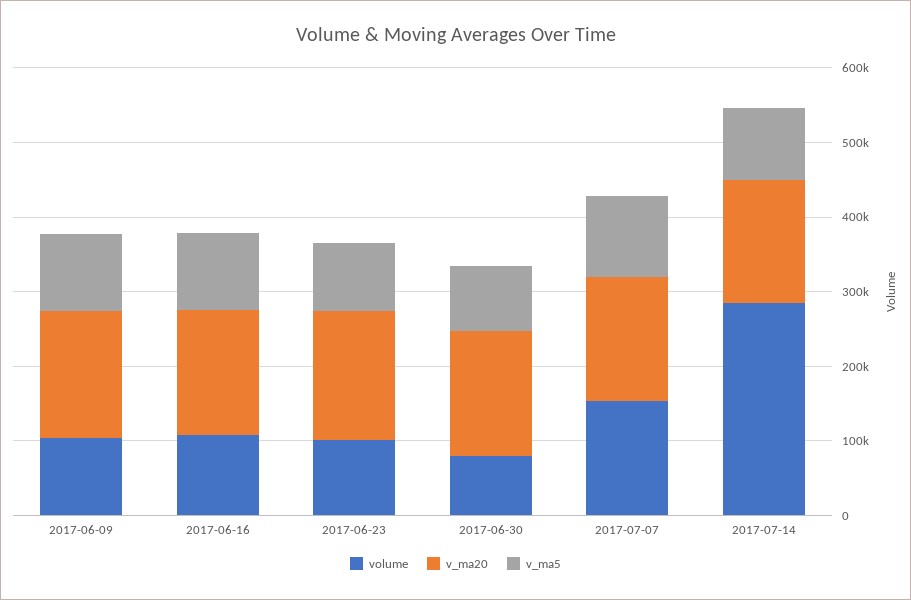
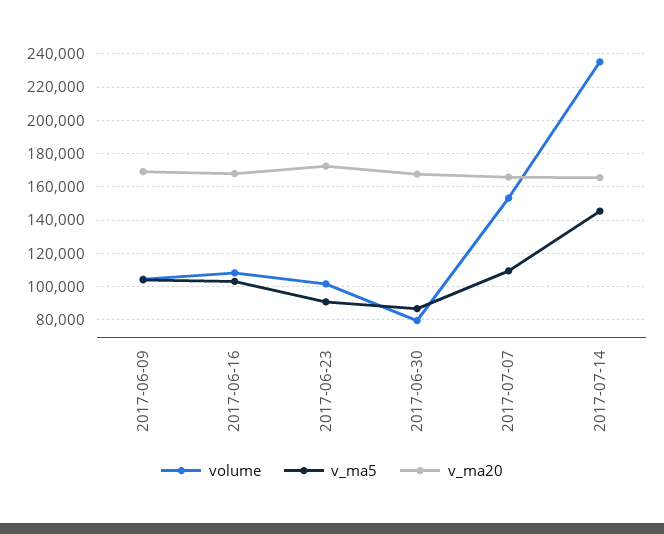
volume, 2017-07-14: 280000 -> 235000
v_ma5, 2017-07-14: 100000 -> 145000

